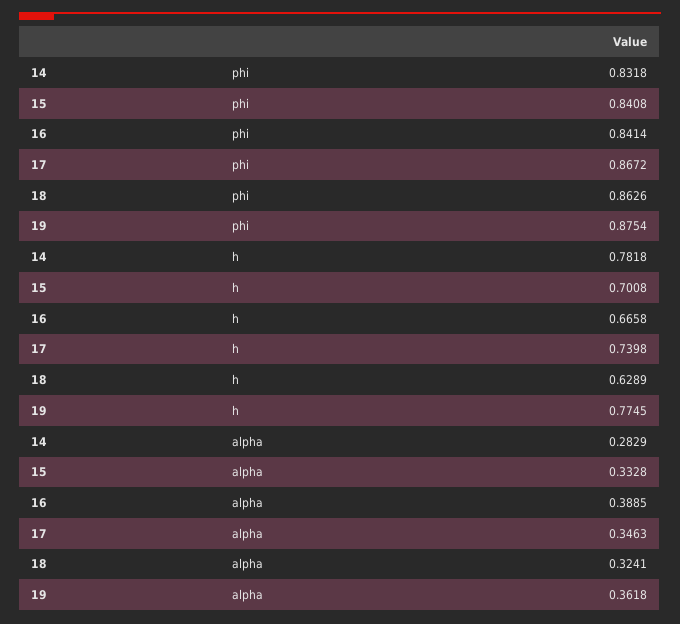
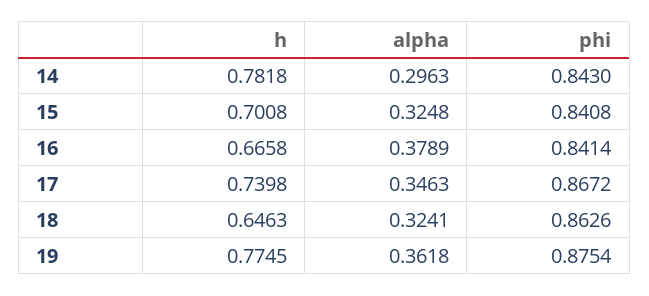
14, phi: 0.8318 -> 0.843
18, h: 0.6289 -> 0.6463
14, alpha: 0.2829 -> 0.2963
15, alpha: 0.3328 -> 0.3248
16, alpha: 0.3885 -> 0.3789

